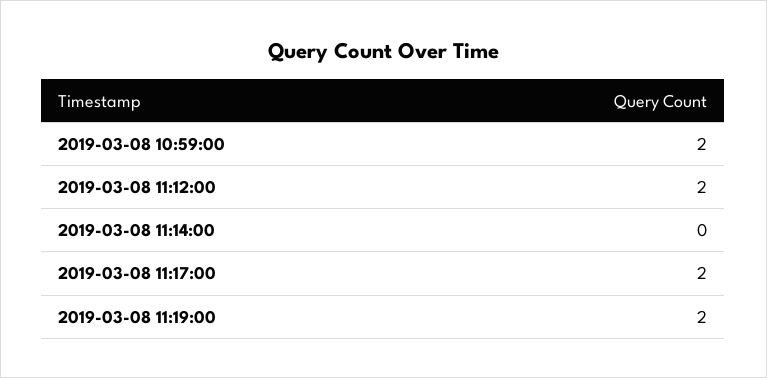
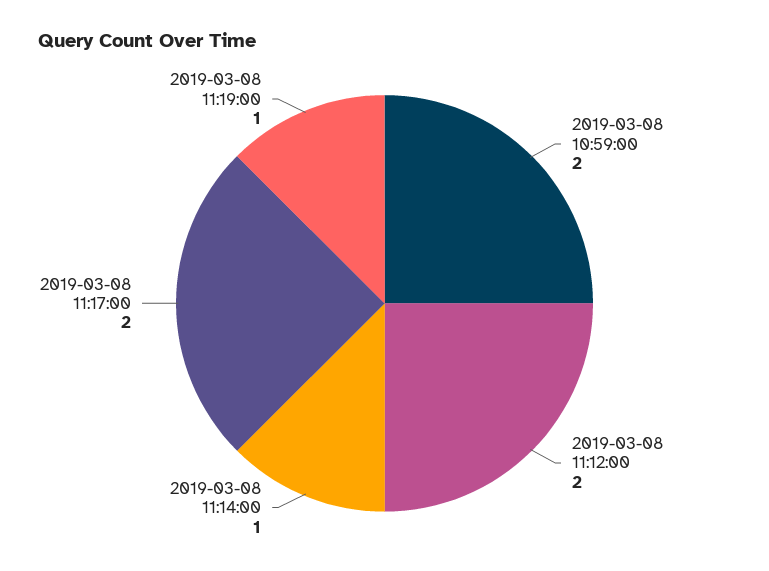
2019-03-08 11:14:00: 0 -> 1
2019-03-08 11:19:00: 2 -> 1

